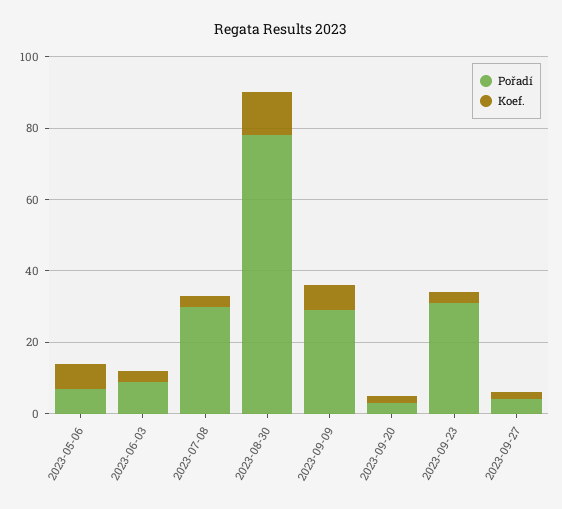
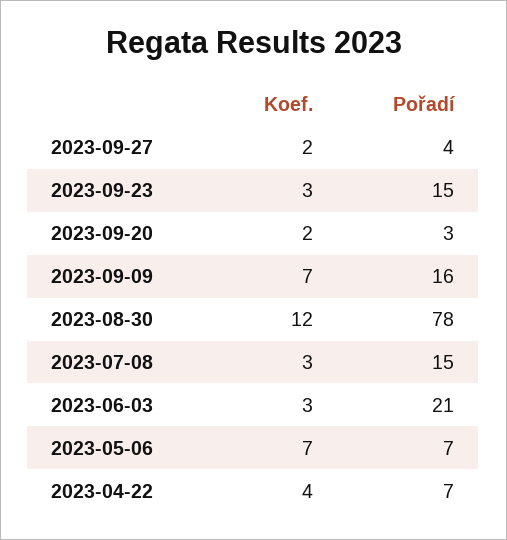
Pořadí, 2023-06-03: 10 -> 21
Pořadí, 2023-07-08: 30 -> 15
Pořadí, 2023-09-09: 30 -> 16
Pořadí, 2023-09-23: 30 -> 15
Koef., 2023-04-22: none -> 4
Pořadí, 2023-04-22: none -> 7

